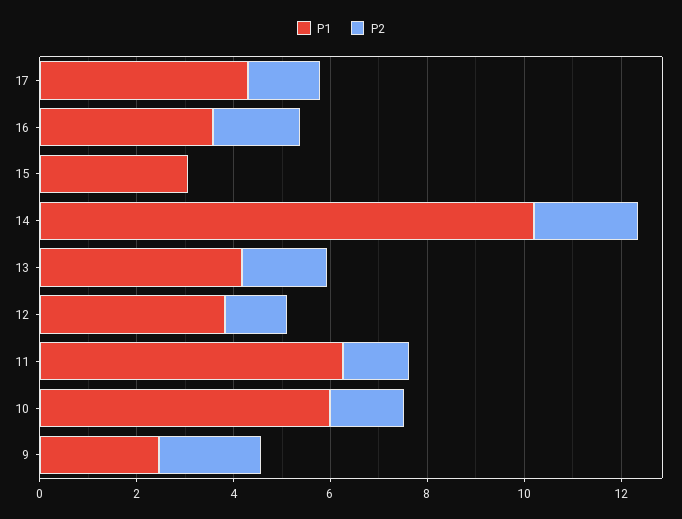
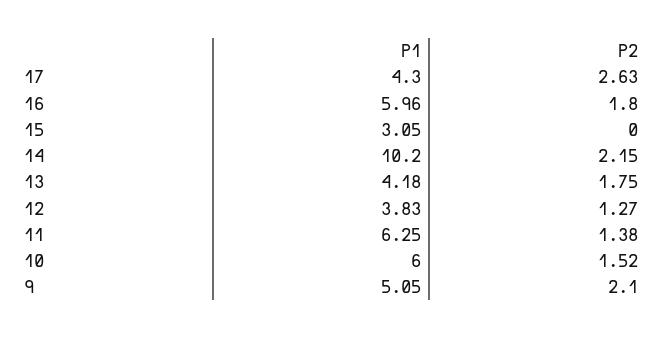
P2, 17: 1.5 -> 2.63
P1, 16: 3.5 -> 5.96
P1, 9: 2.5 -> 5.05

